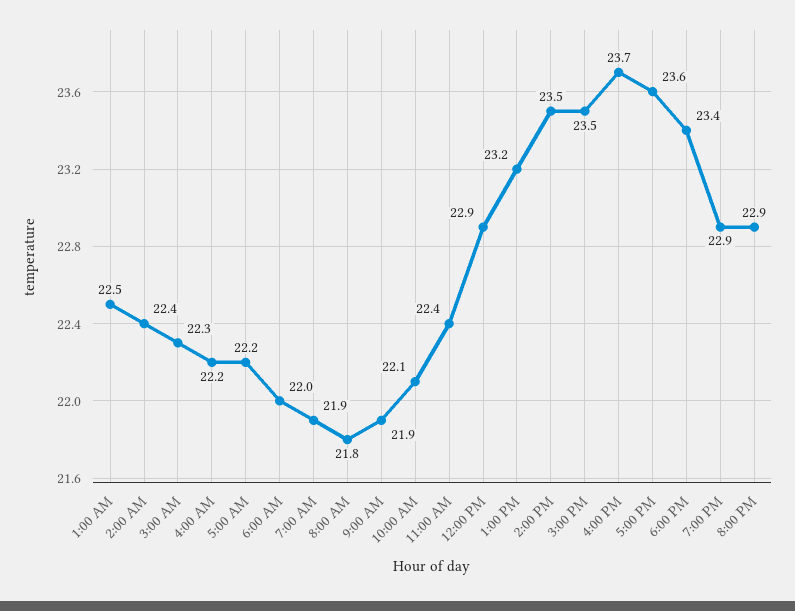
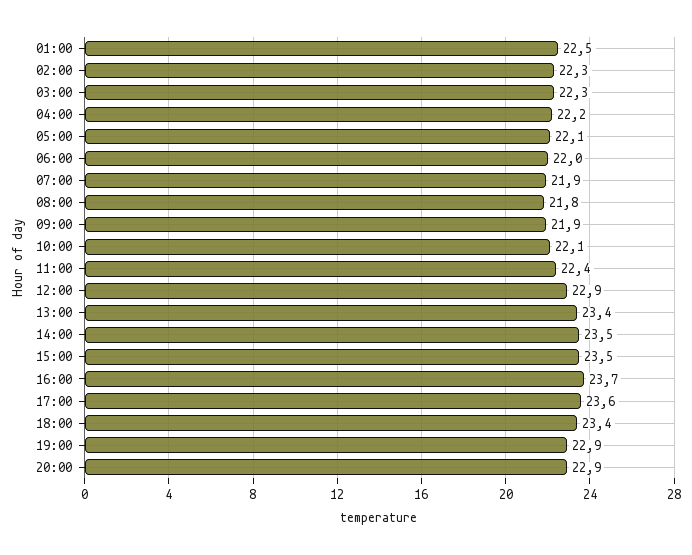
2:00 AM: 22.4 -> 22.3
5:00 AM: 22.2 -> 22.1
1:00 PM: 23.2 -> 23.4

